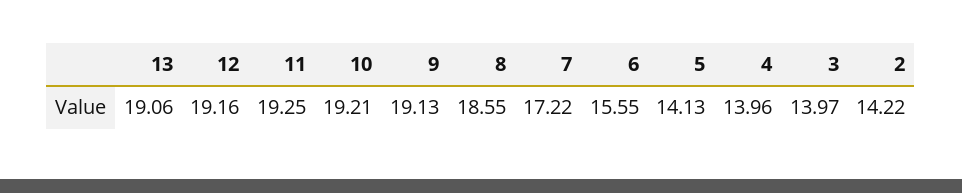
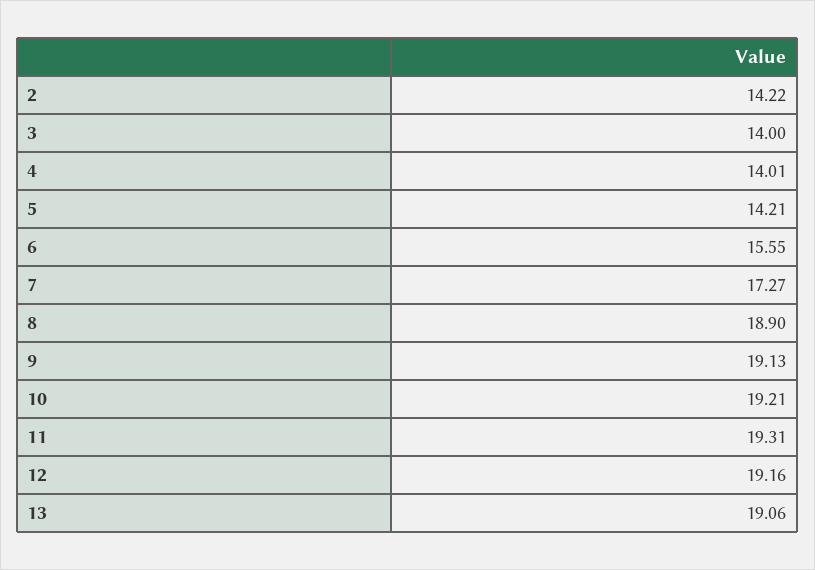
11: 19.25 -> 19.31
8: 18.55 -> 18.9
7: 17.22 -> 17.27
5: 14.13 -> 14.21
4: 13.96 -> 14.01
3: 13.97 -> 14

